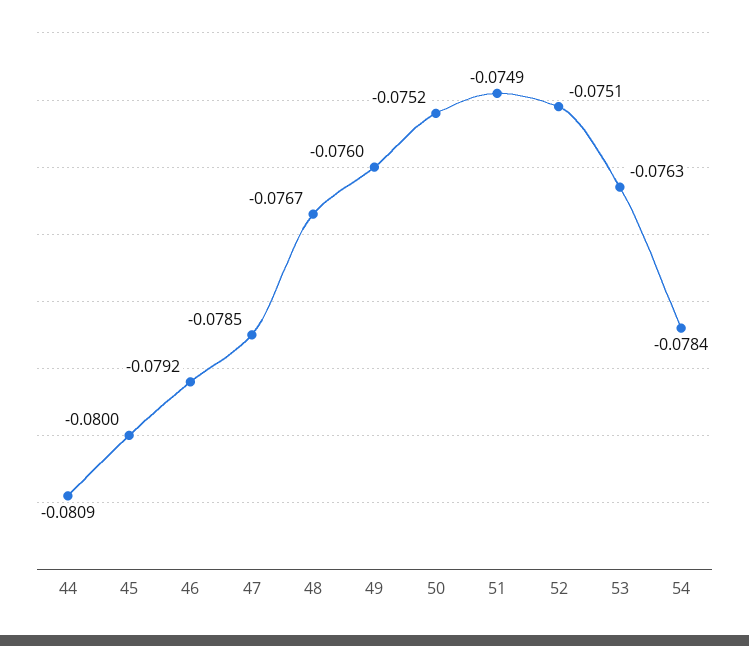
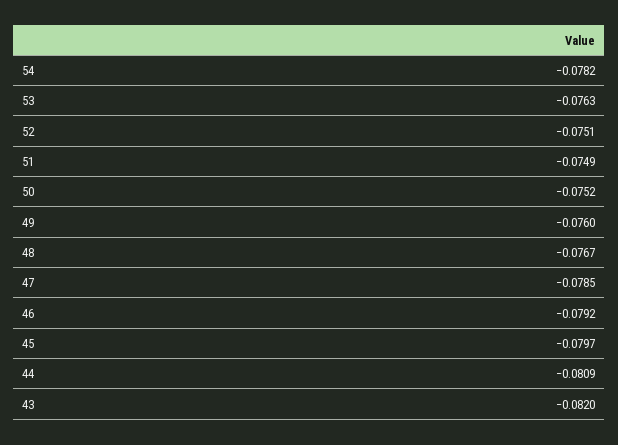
45: -0.08 -> -0.0797
54: -0.0784 -> -0.0782
43: none -> -0.082

